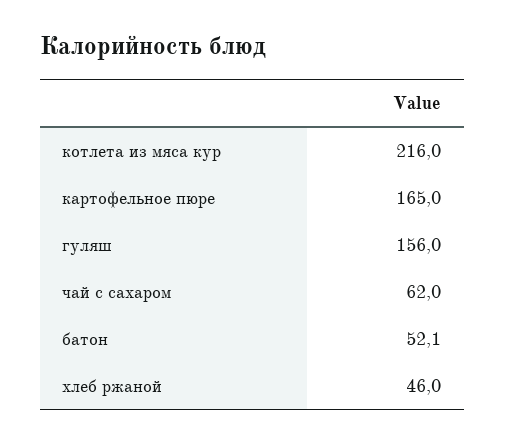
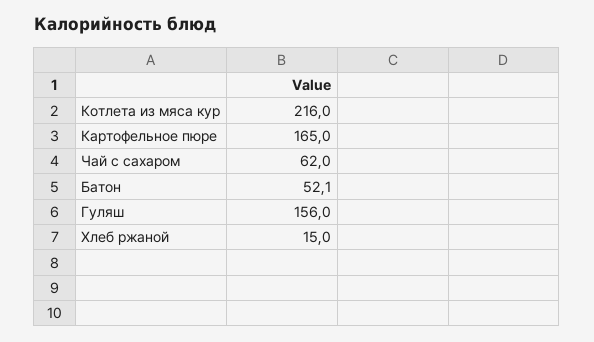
хлеб ржаной: 46 -> 15

